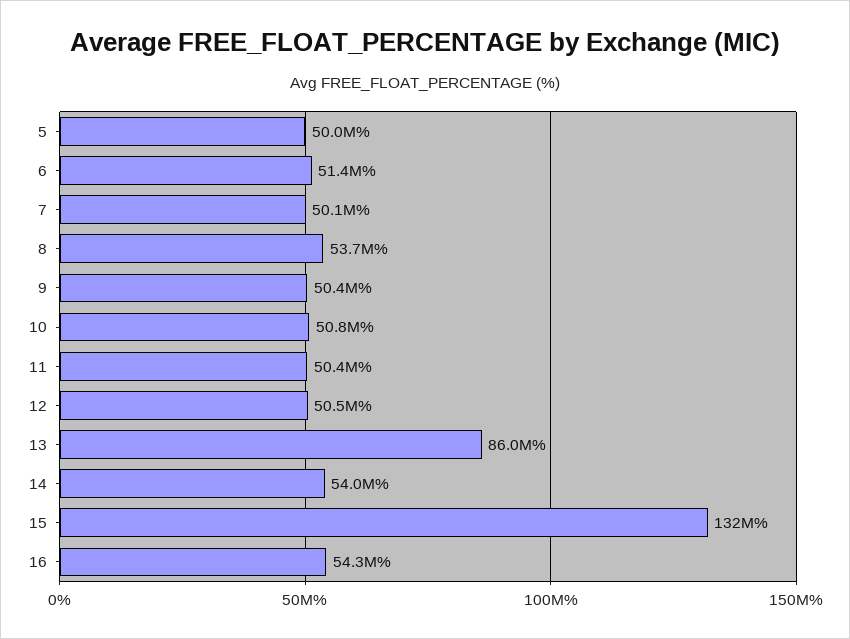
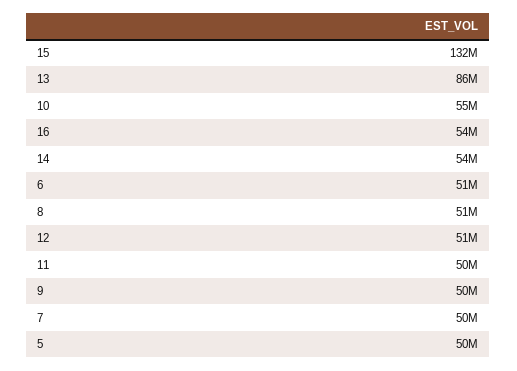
8: 53700000 -> 51000000
10: 50800000 -> 55000000

